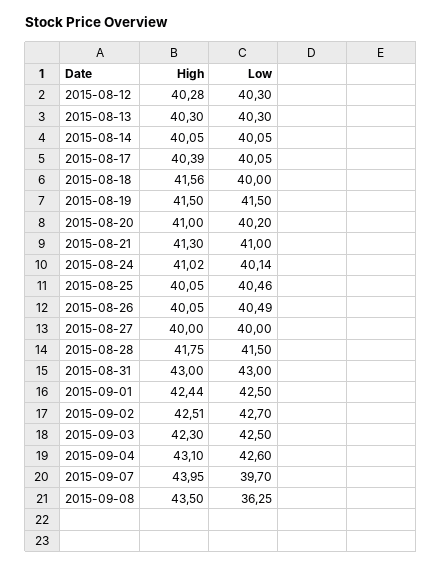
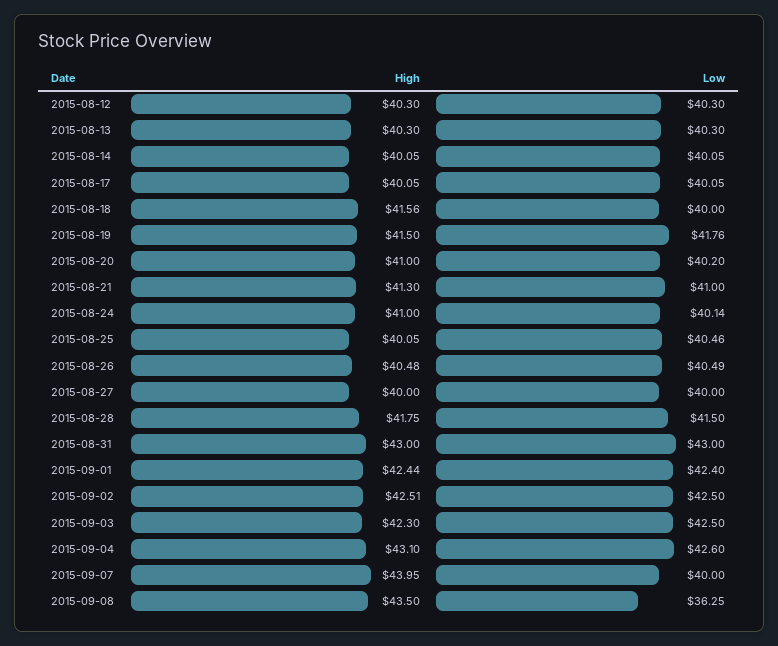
High, 2015-08-12: 40.28 -> 40.3
High, 2015-08-17: 40.39 -> 40.05
Low, 2015-08-19: 41.5 -> 41.76
High, 2015-08-24: 41.02 -> 41
High, 2015-08-26: 40.05 -> 40.48
Low, 2015-09-01: 42.5 -> 42.4
Low, 2015-09-02: 42.7 -> 42.5
Low, 2015-09-07: 39.7 -> 40

